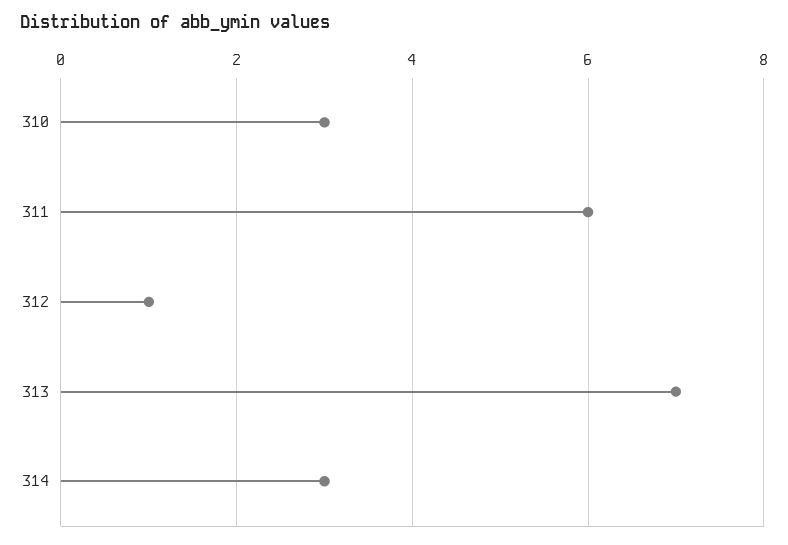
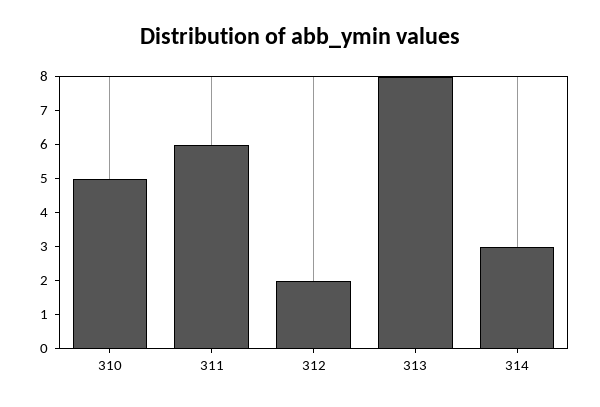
310: 3 -> 5
312: 1 -> 2
313: 7 -> 8

